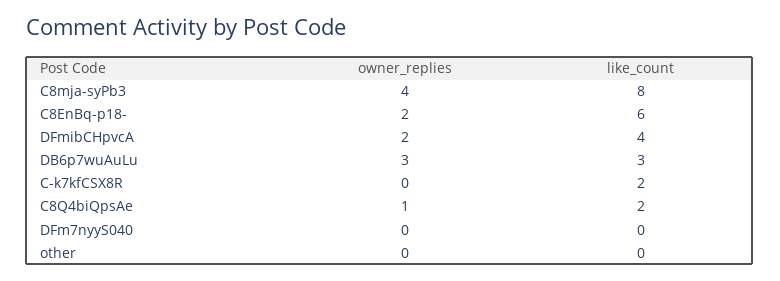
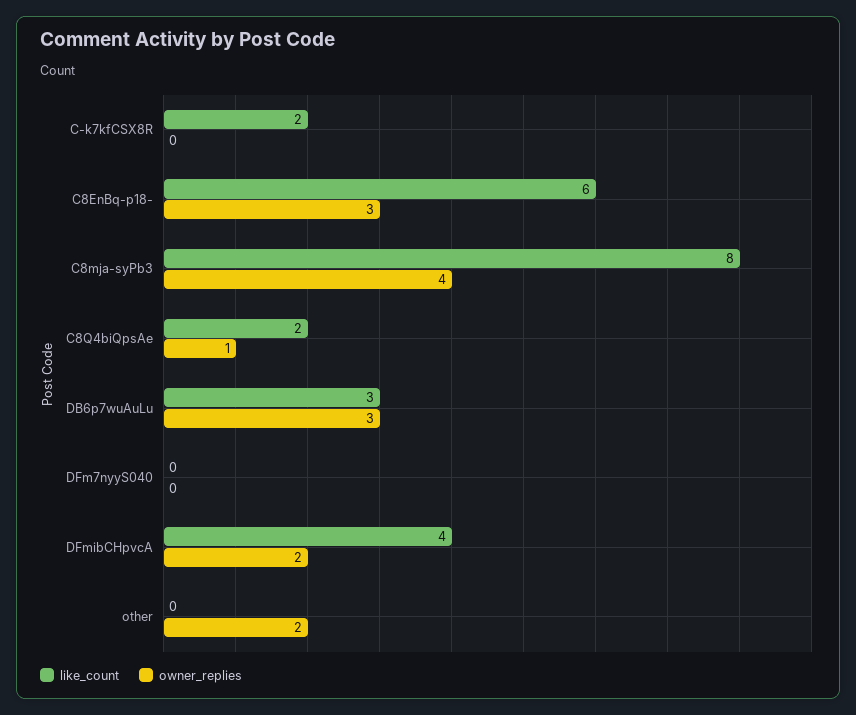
owner_replies, C8EnBq-p18-: 2 -> 3
owner_replies, other: 0 -> 2

